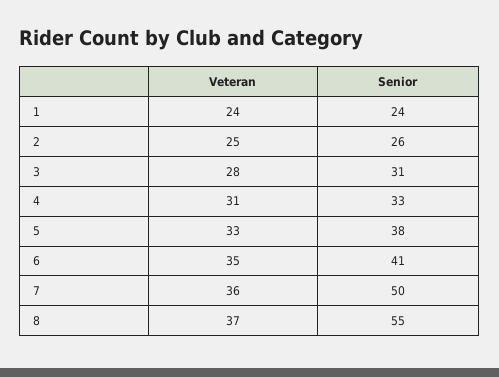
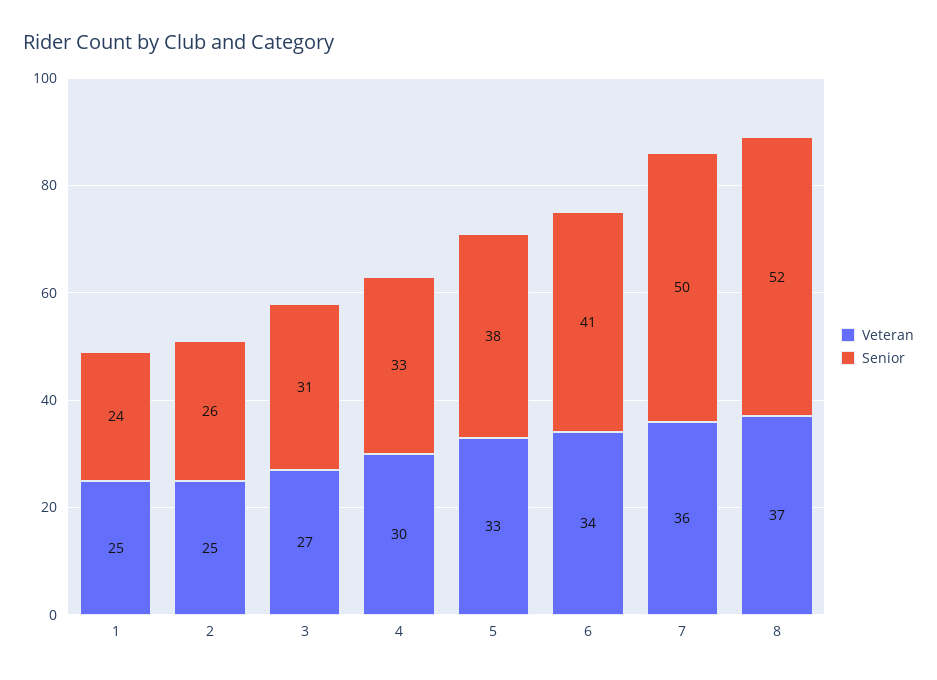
Veteran, 1: 24 -> 25
Veteran, 3: 28 -> 27
Veteran, 4: 31 -> 30
Veteran, 6: 35 -> 34
Senior, 8: 55 -> 52

